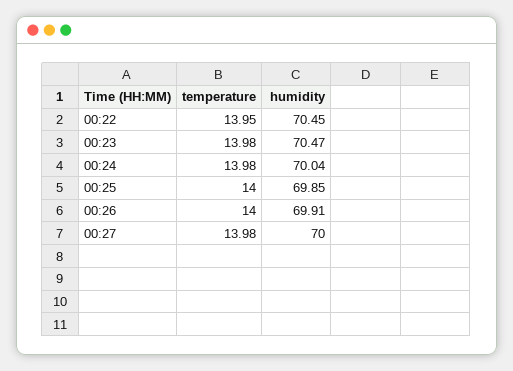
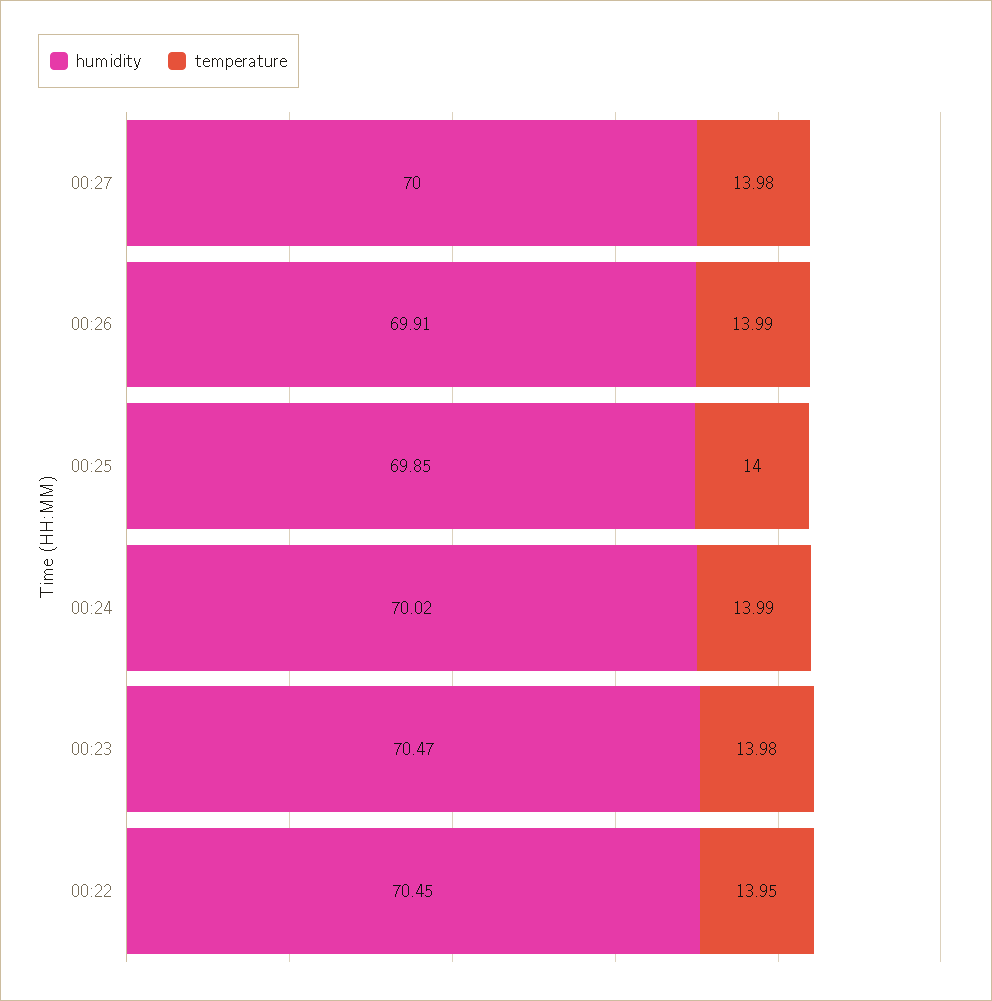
temperature, 00:24: 13.98 -> 13.99
humidity, 00:24: 70.04 -> 70.02
temperature, 00:26: 14 -> 13.99

